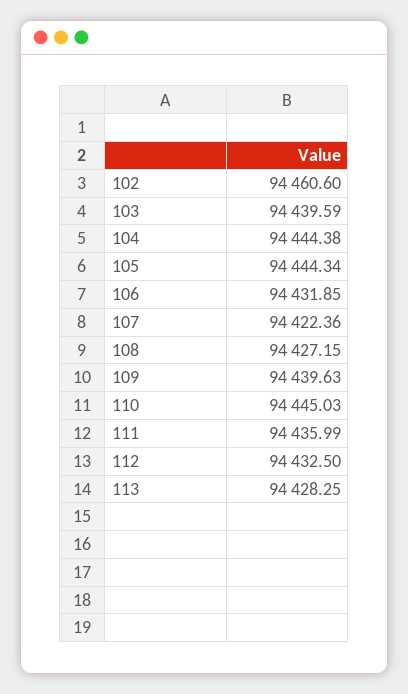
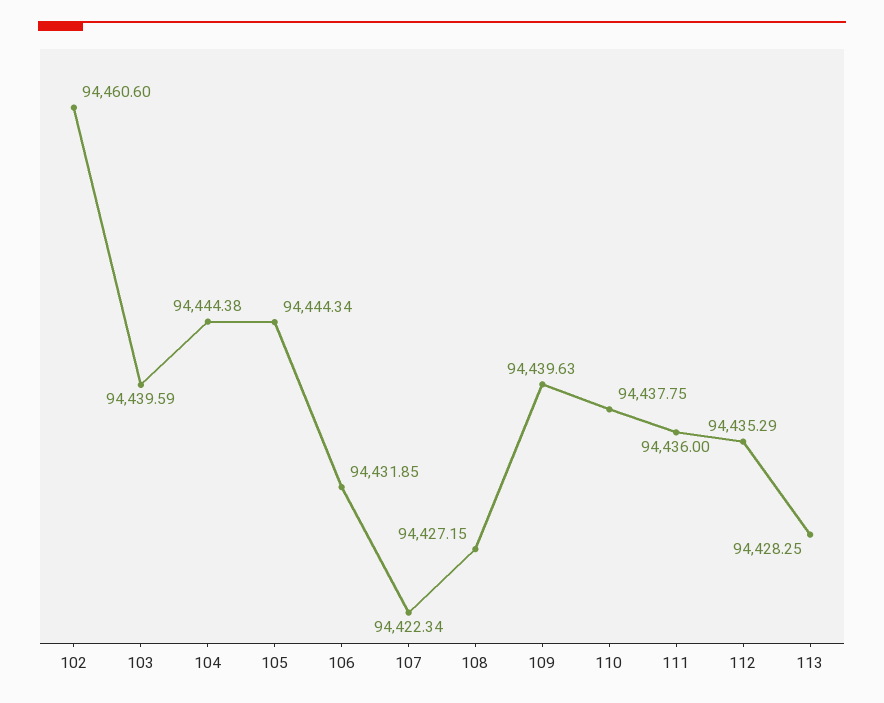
107: 94422.36 -> 94422.34
110: 94445.03 -> 94437.75
111: 94435.99 -> 94436
112: 94432.5 -> 94435.29

